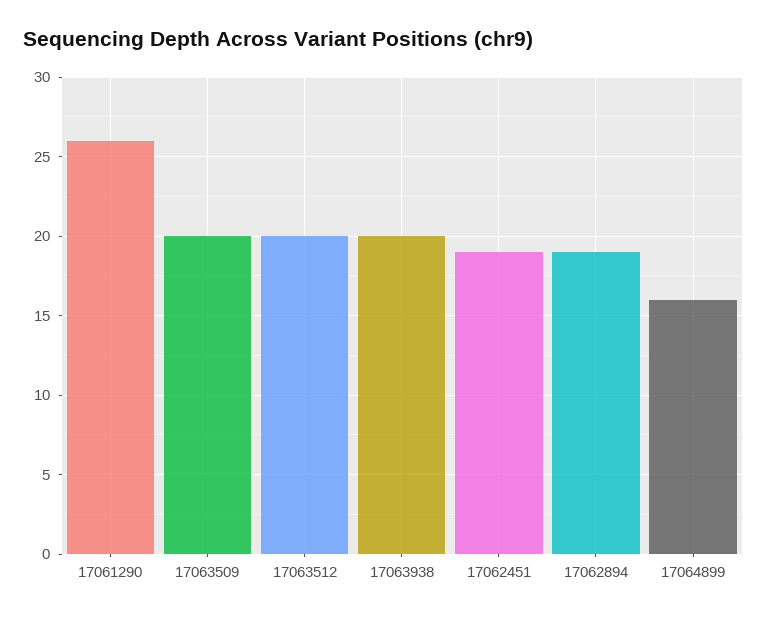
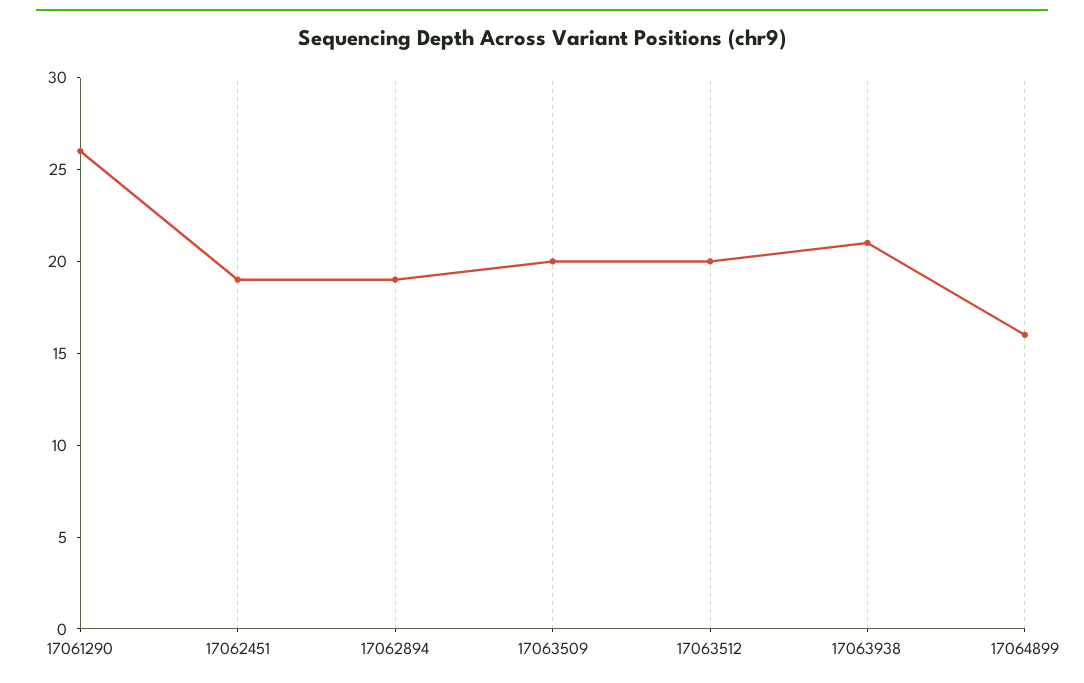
17063938: 20 -> 21

